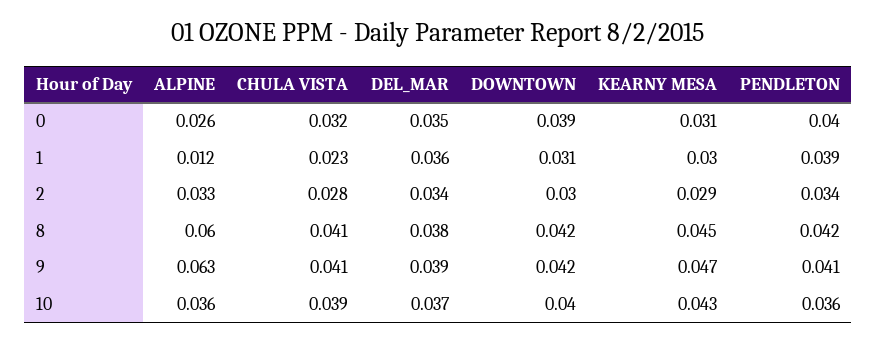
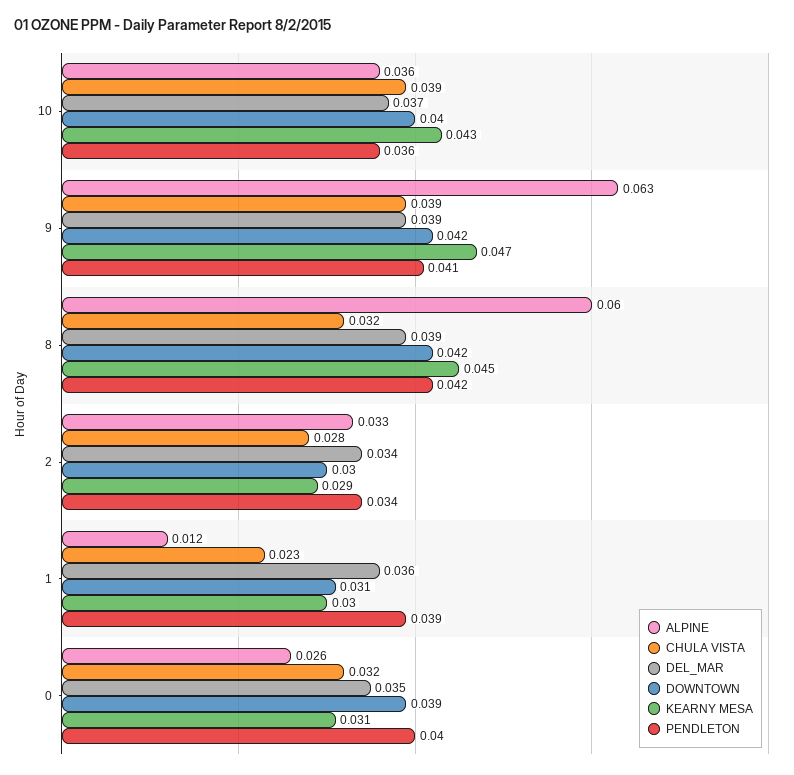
CHULA VISTA, 8: 0.041 -> 0.032
DEL_MAR, 8: 0.038 -> 0.039
CHULA VISTA, 9: 0.041 -> 0.039

